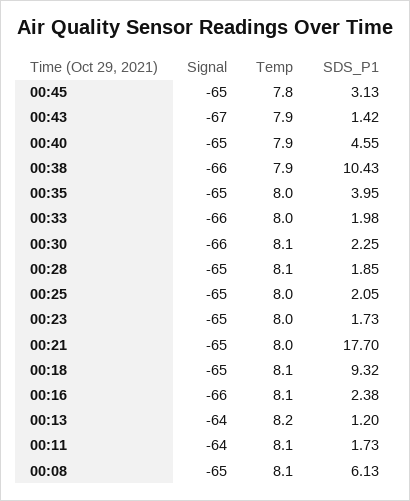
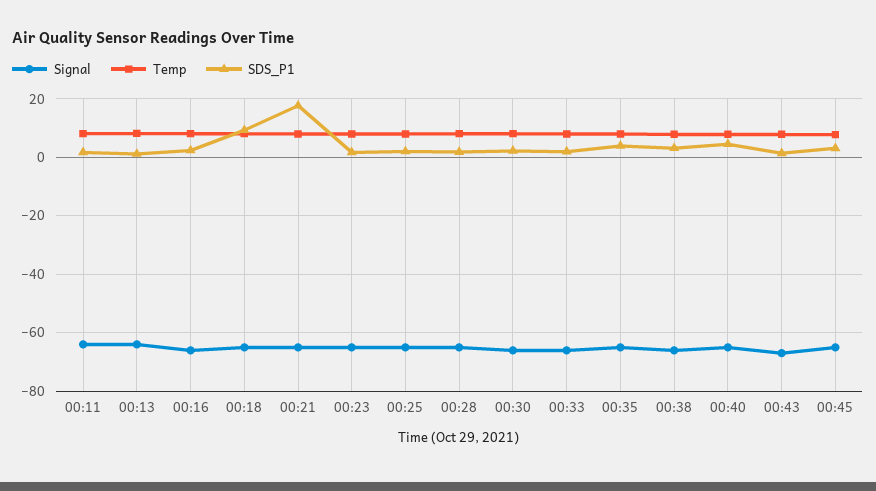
SDS_P1, 00:38: 10.43 -> 2.5
Signal, 00:08: -65 -> none
Temp, 00:08: 8.1 -> none
SDS_P1, 00:08: 6.13 -> none

